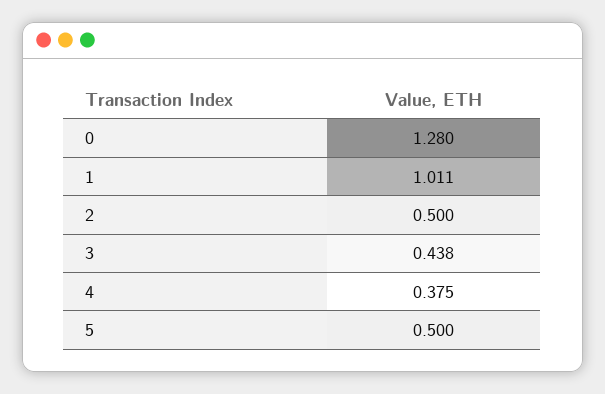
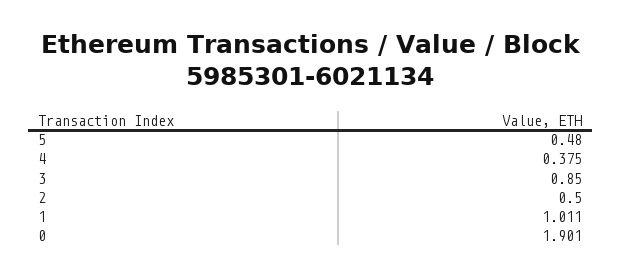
0: 1.28 -> 1.901
3: 0.438 -> 0.85
5: 0.5 -> 0.48

